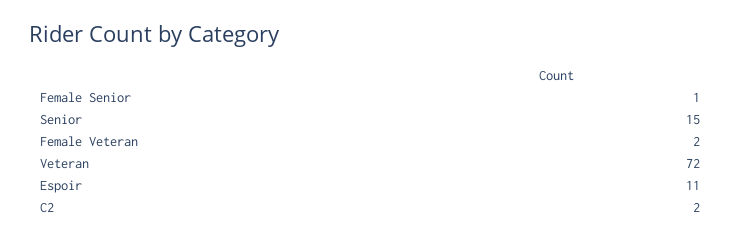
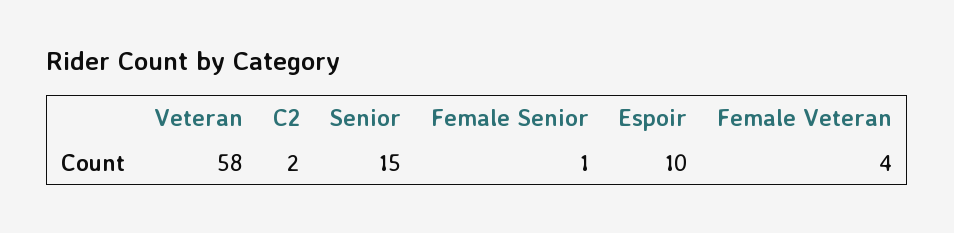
Female Veteran: 2 -> 4
Veteran: 72 -> 58
Espoir: 11 -> 10

